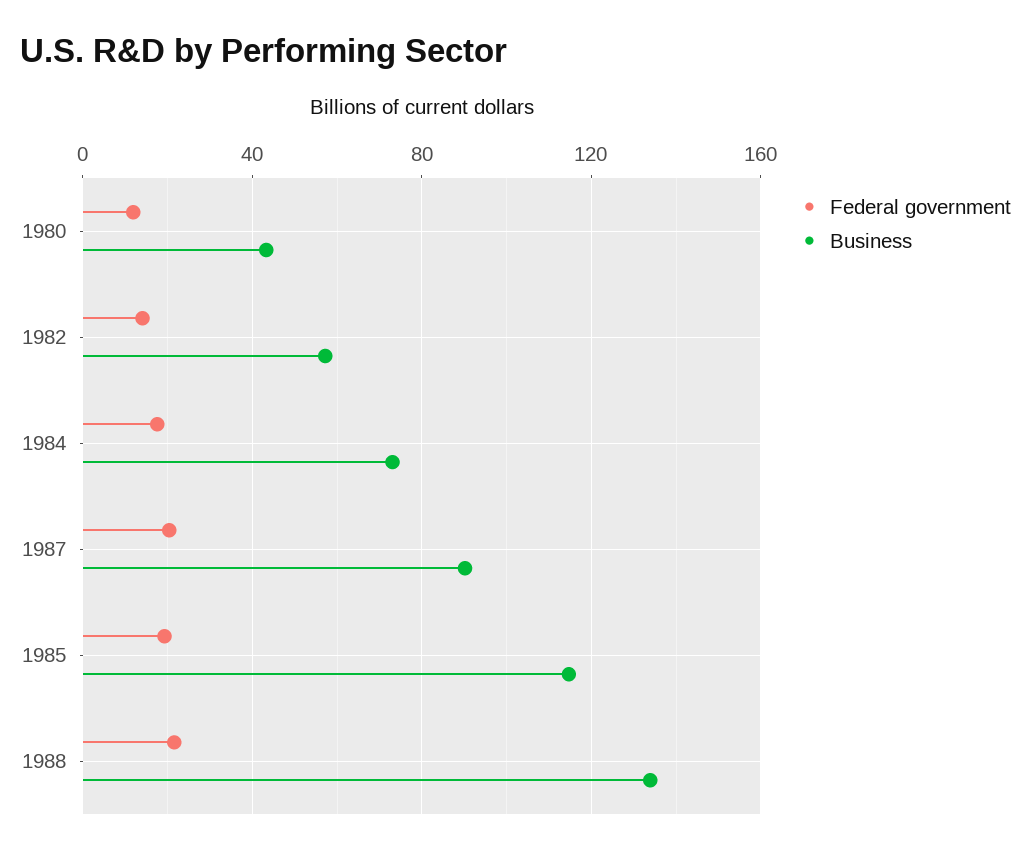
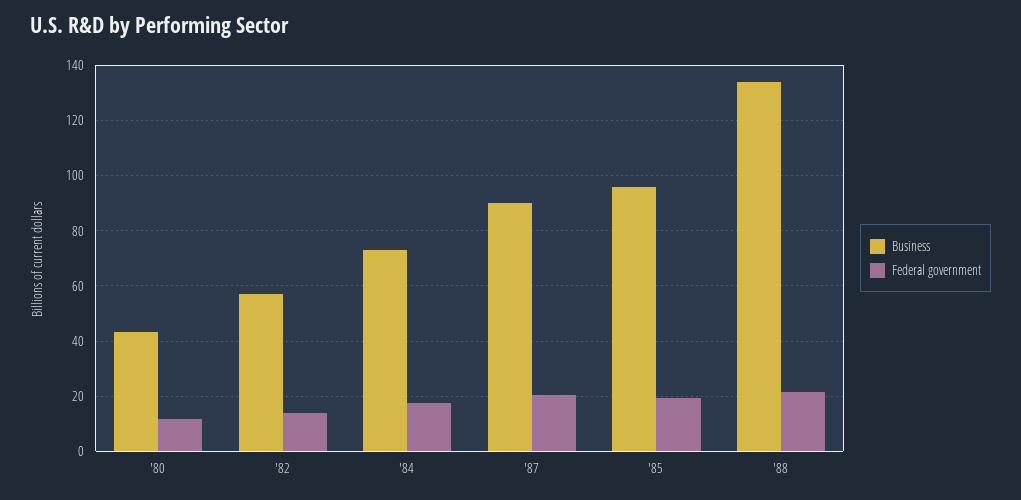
Business, 1985: 115 -> 95

